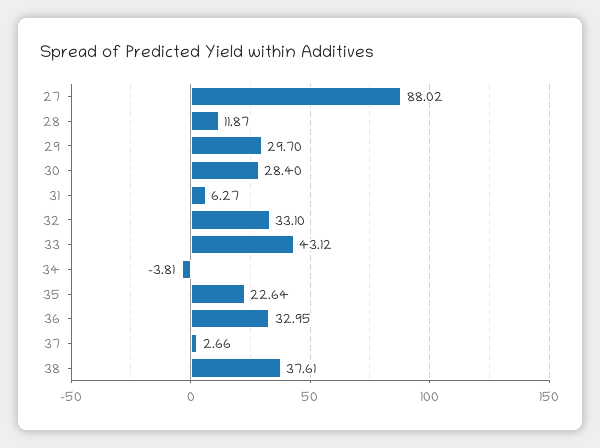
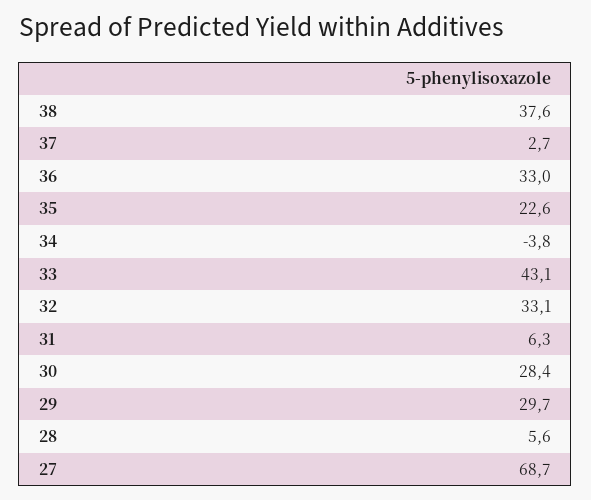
27: 88.02 -> 68.7
28: 11.87 -> 5.6

